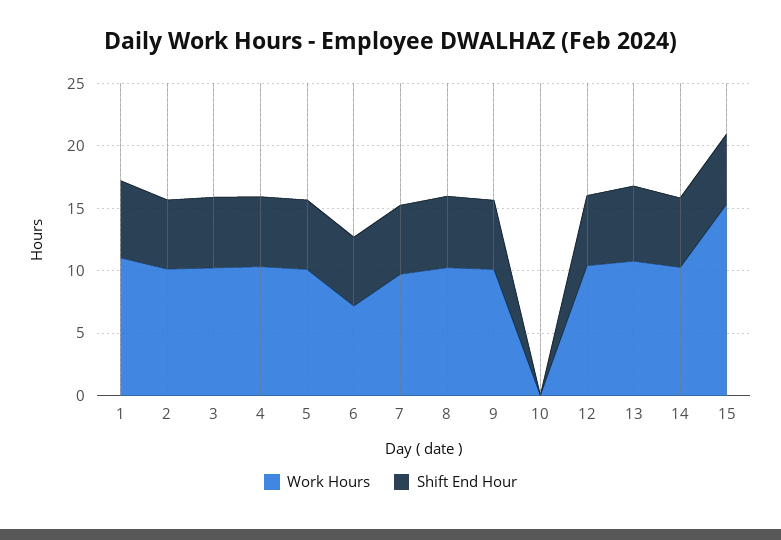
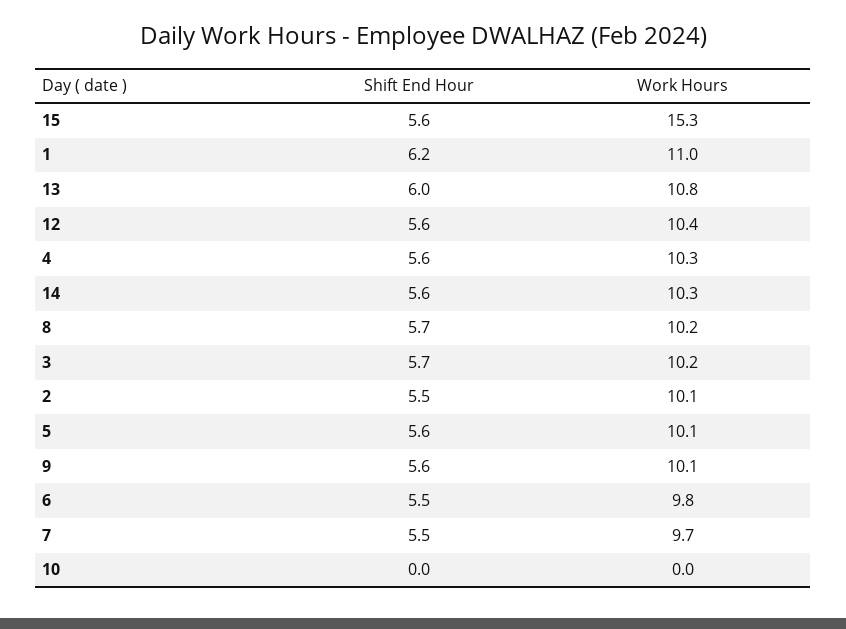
Work Hours, 6: 7 -> 9.8

